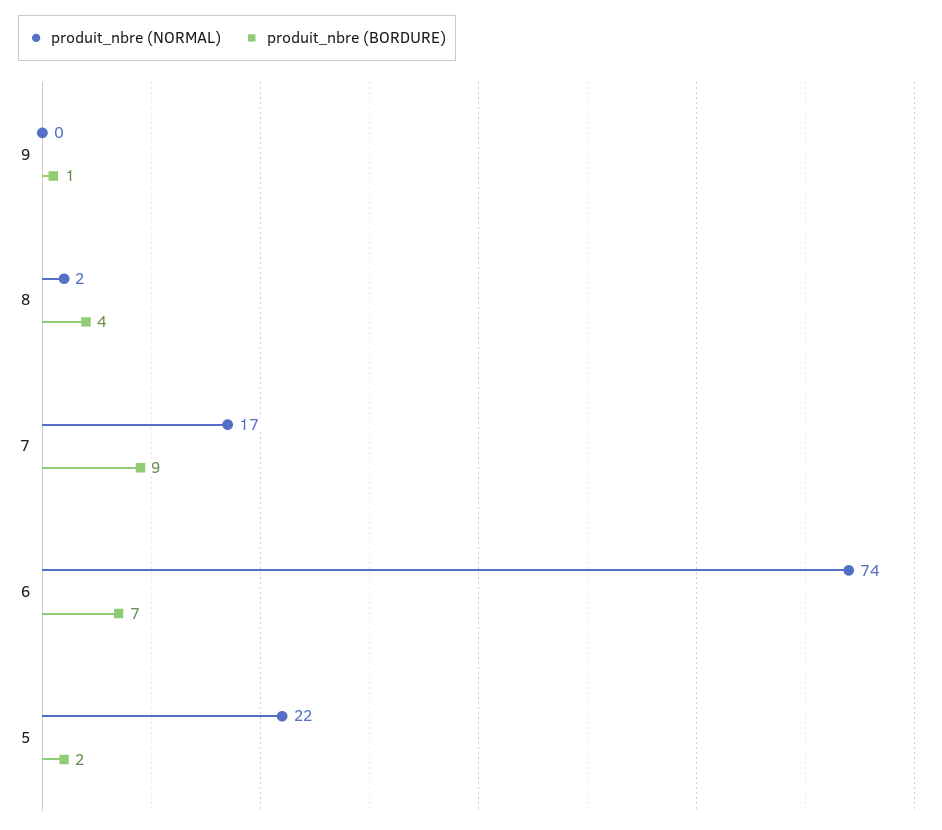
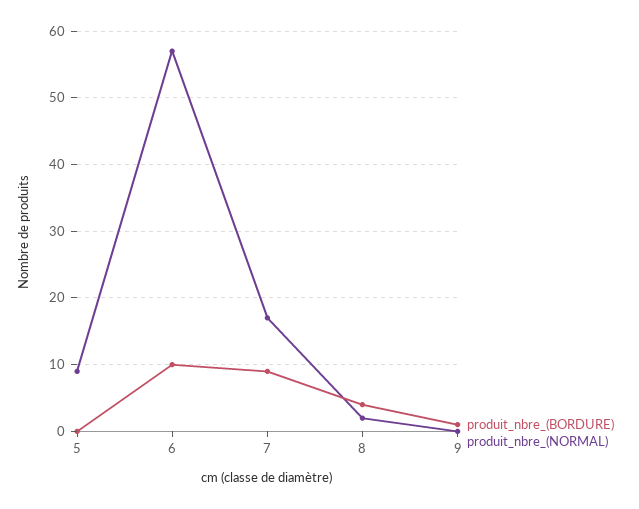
produit_nbre (NORMAL), 6: 74 -> 57
produit_nbre (BORDURE), 6: 7 -> 10
produit_nbre (NORMAL), 5: 22 -> 9
produit_nbre (BORDURE), 5: 2 -> 0

